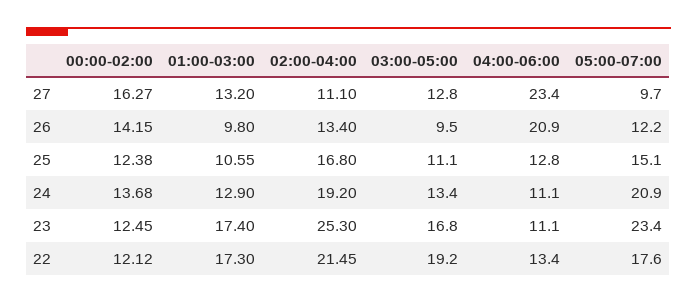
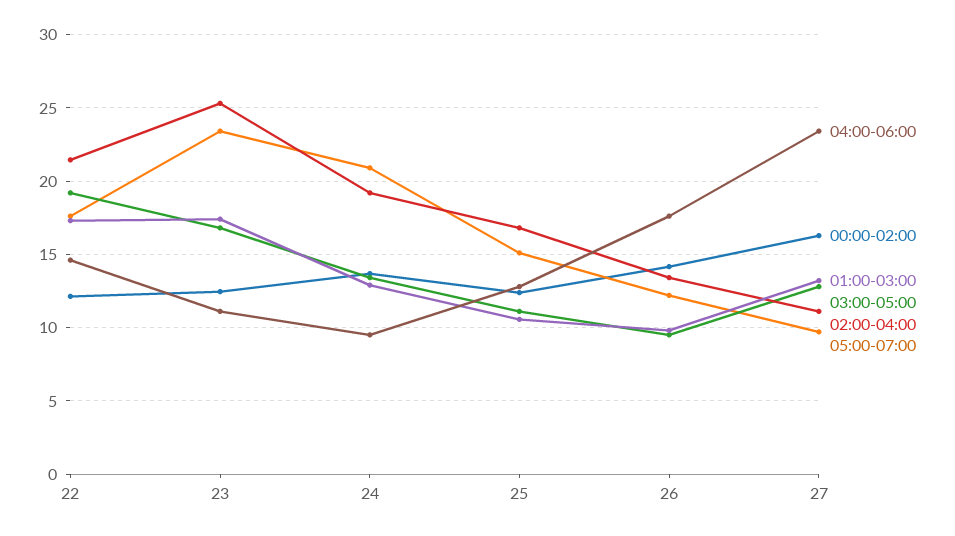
04:00-06:00, 26: 20.9 -> 17.5
04:00-06:00, 24: 11.1 -> 9.5
04:00-06:00, 22: 13.4 -> 14.5

